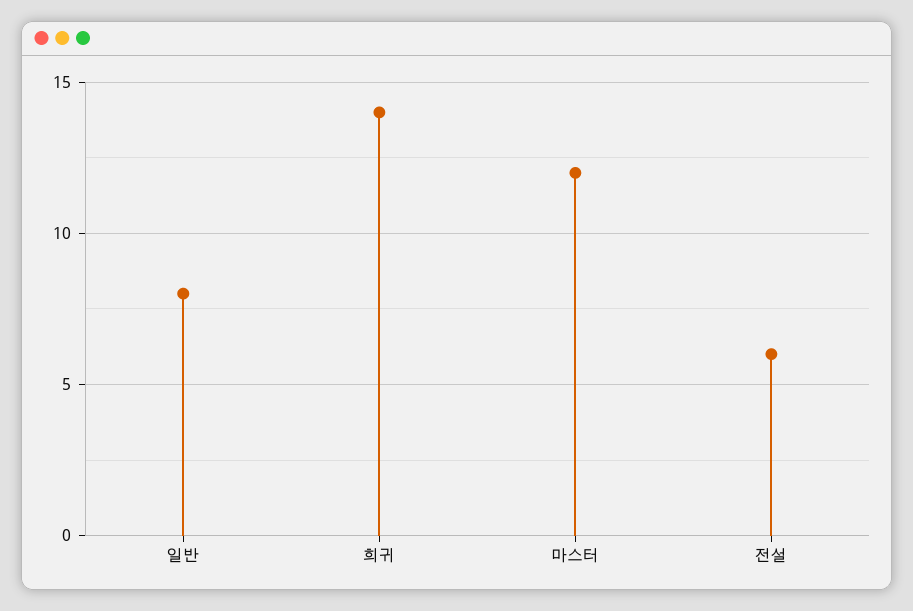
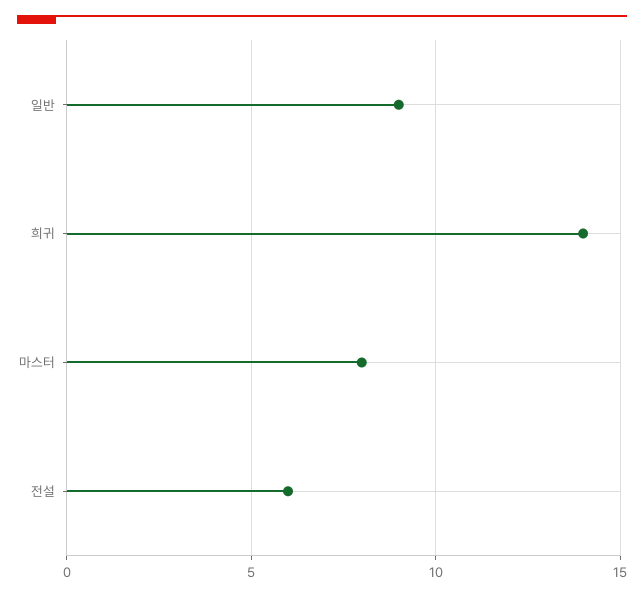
일반: 8 -> 9
마스터: 12 -> 8

